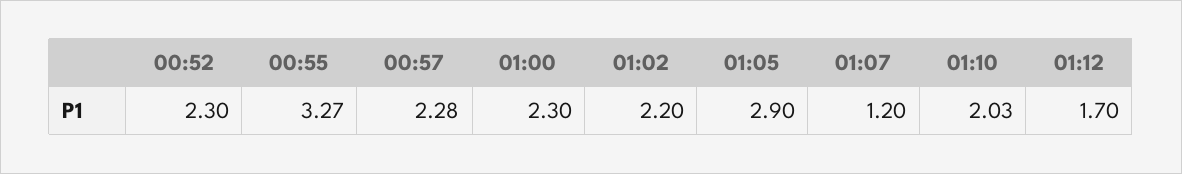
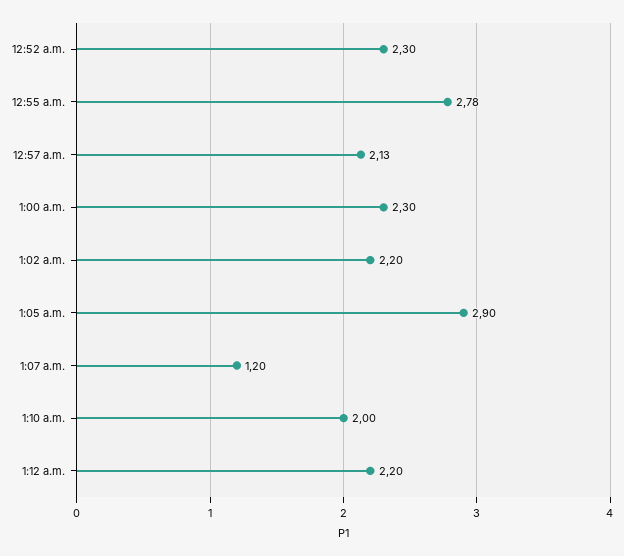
00:55: 3.27 -> 2.78
00:57: 2.28 -> 2.13
01:10: 2.03 -> 2
01:12: 1.7 -> 2.2

